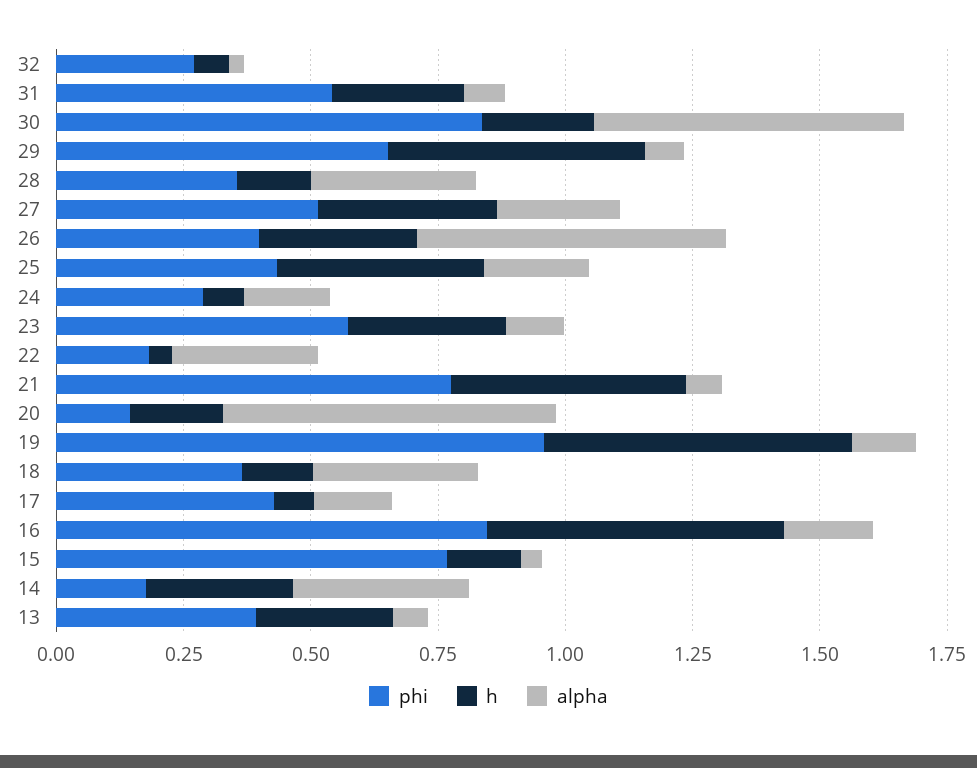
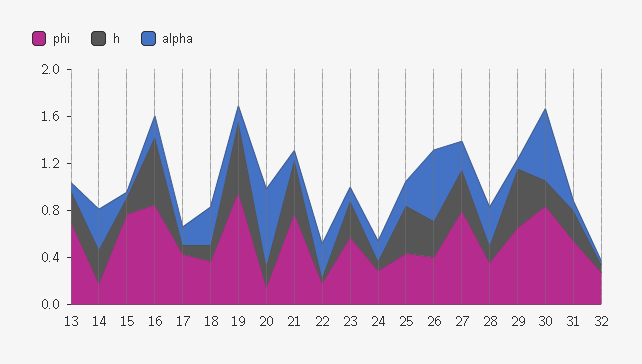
phi, 27: 0.5 -> 0.8
phi, 13: 0.4 -> 0.7

